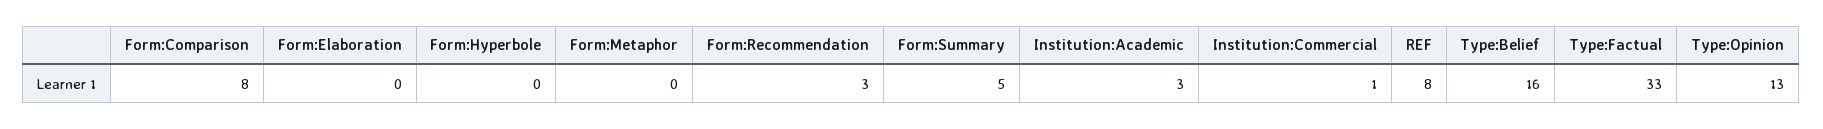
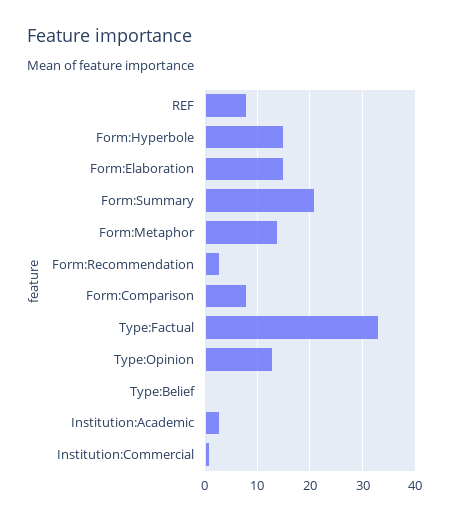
Form:Elaboration: 0 -> 15
Form:Hyperbole: 0 -> 15
Form:Metaphor: 0 -> 15
Form:Summary: 5 -> 20
Type:Belief: 16 -> 0

